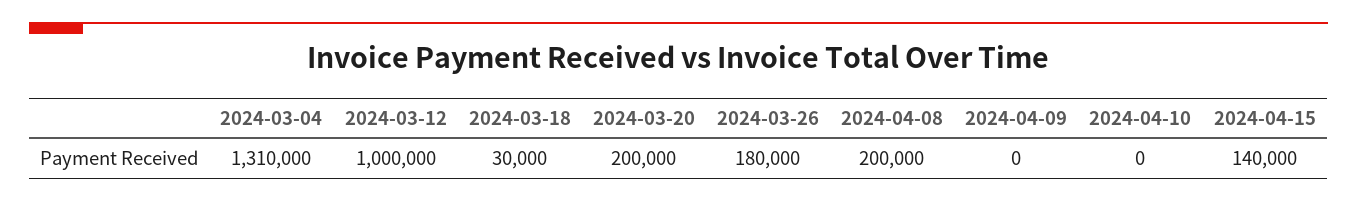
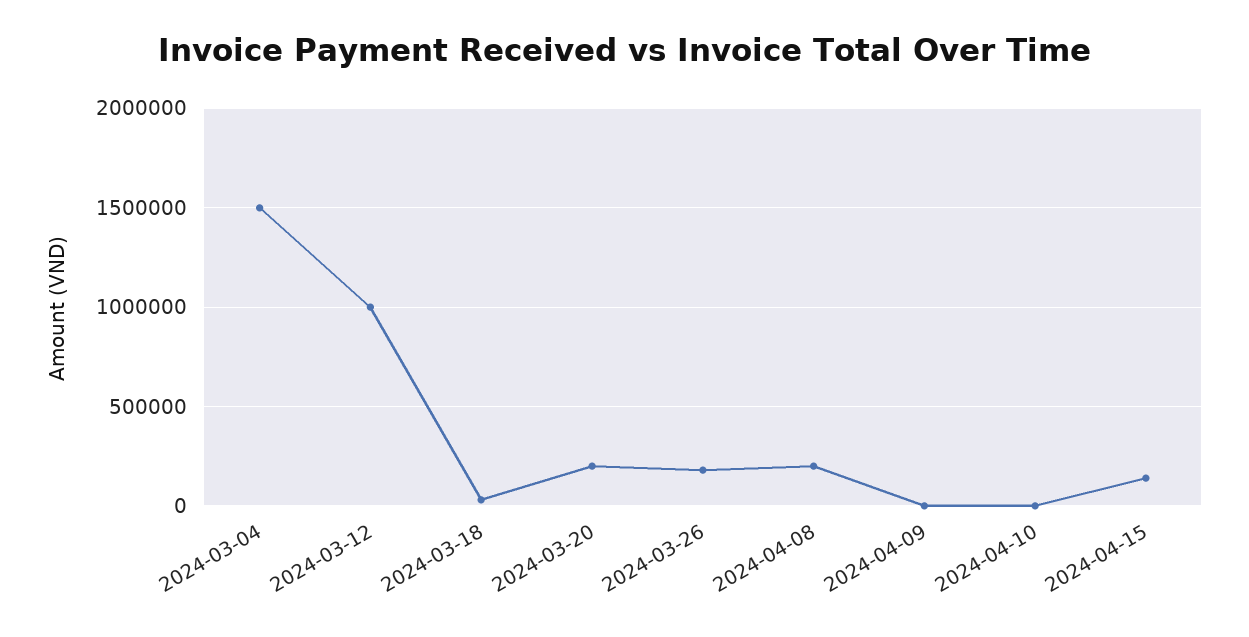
2024-03-04: 1310000 -> 1500000

